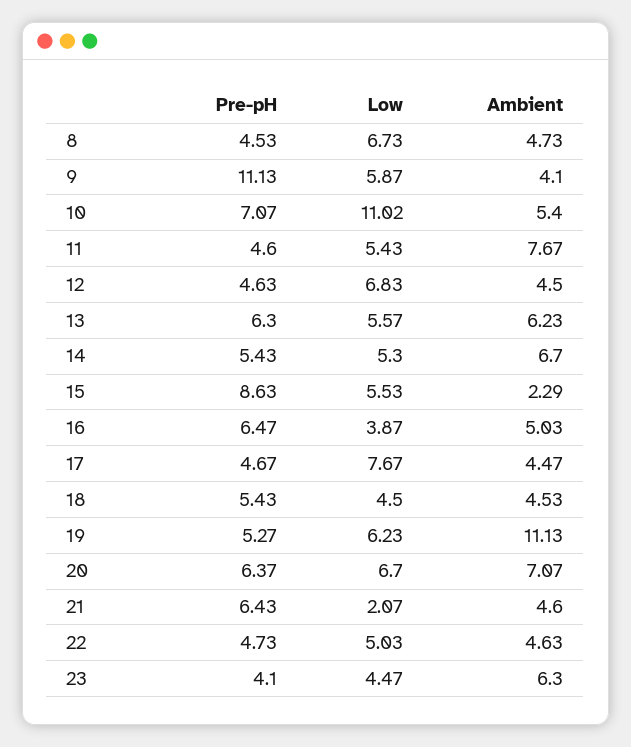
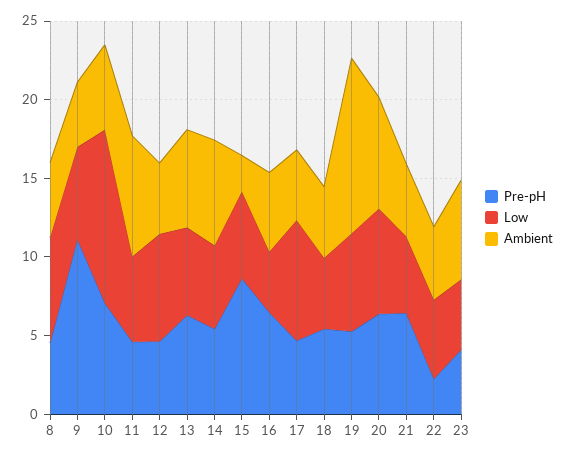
Low, 21: 2.07 -> 5
Pre-pH, 22: 4.73 -> 2

